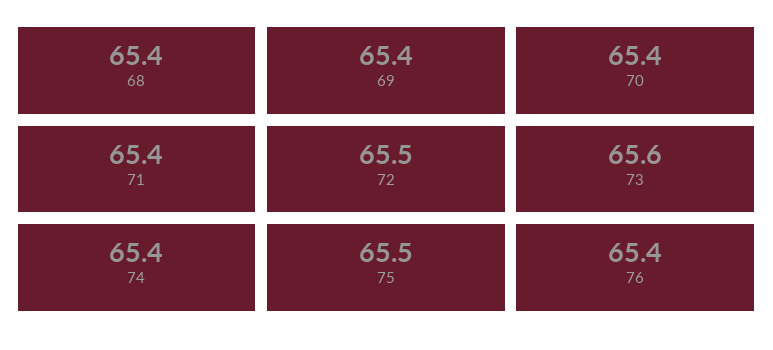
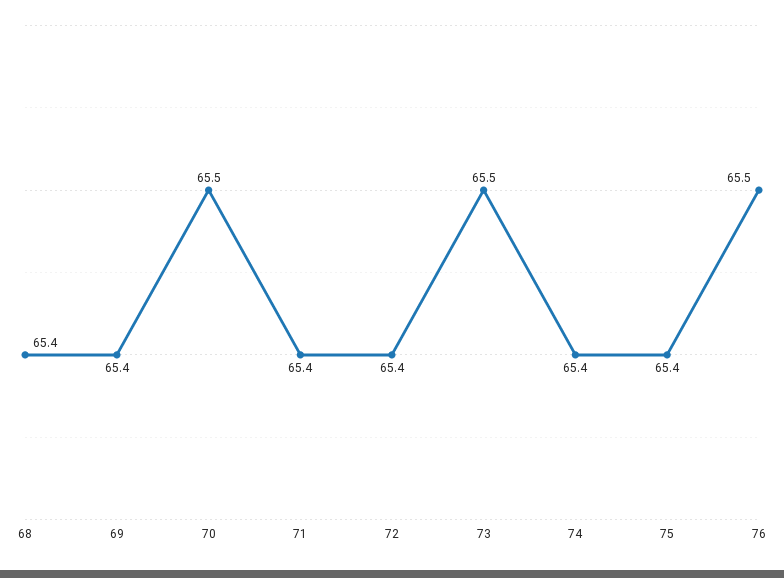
70: 65.4 -> 65.5
72: 65.5 -> 65.4
73: 65.6 -> 65.5
75: 65.5 -> 65.4
76: 65.4 -> 65.5

